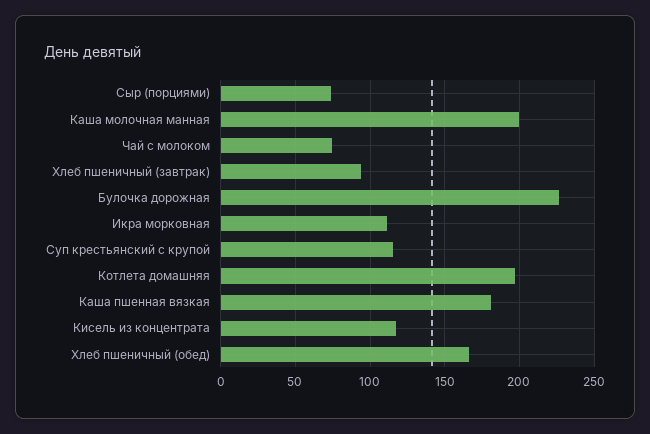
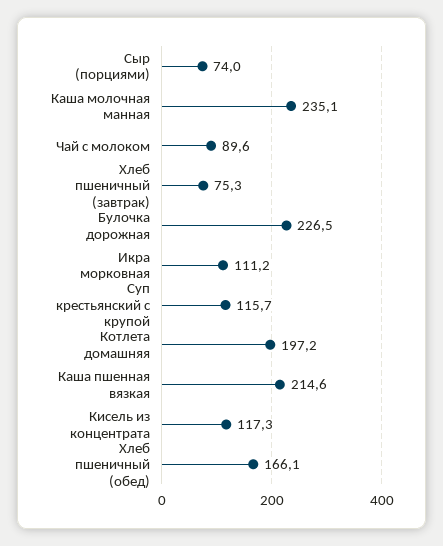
Каша молочная манная: 200 -> 235.1
Чай с молоком: 75 -> 89.6
Хлеб пшеничный (завтрак): 95 -> 75.3
Каша пшенная вязкая: 180 -> 214.6

